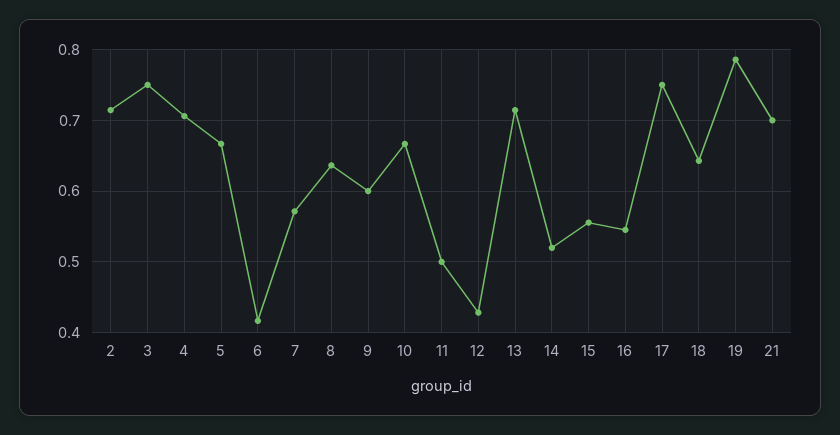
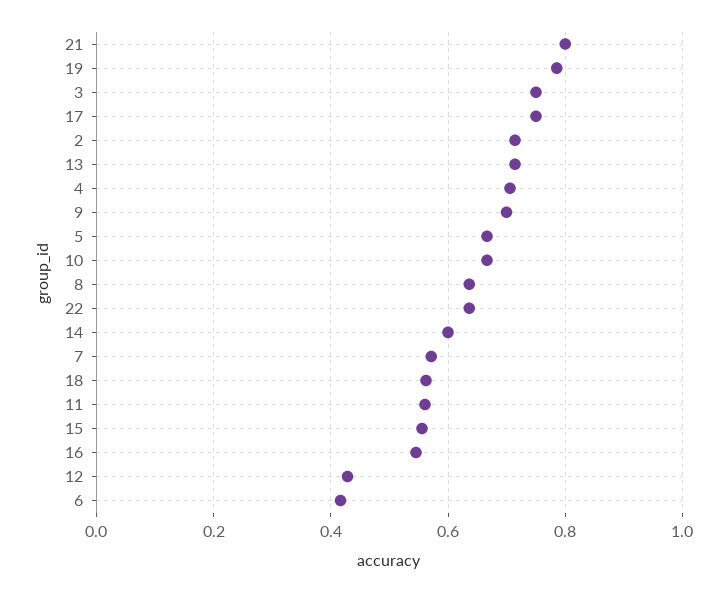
9: 0.6 -> 0.7
11: 0.5 -> 0.56
14: 0.52 -> 0.6
18: 0.64 -> 0.56
21: 0.7 -> 0.8
22: none -> 0.64

